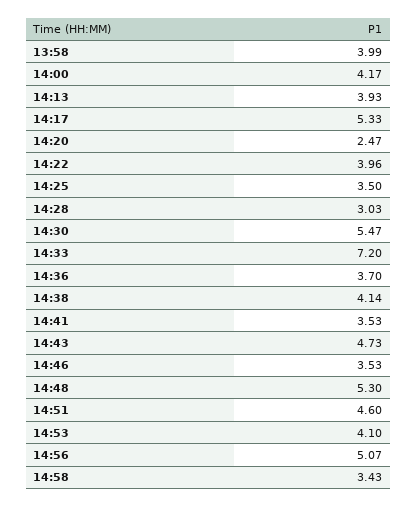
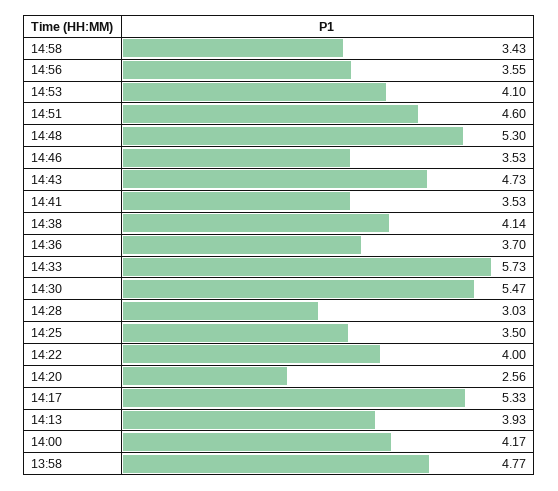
13:58: 3.99 -> 4.77
14:20: 2.47 -> 2.56
14:22: 3.96 -> 4
14:33: 7.2 -> 5.73
14:56: 5.07 -> 3.55

